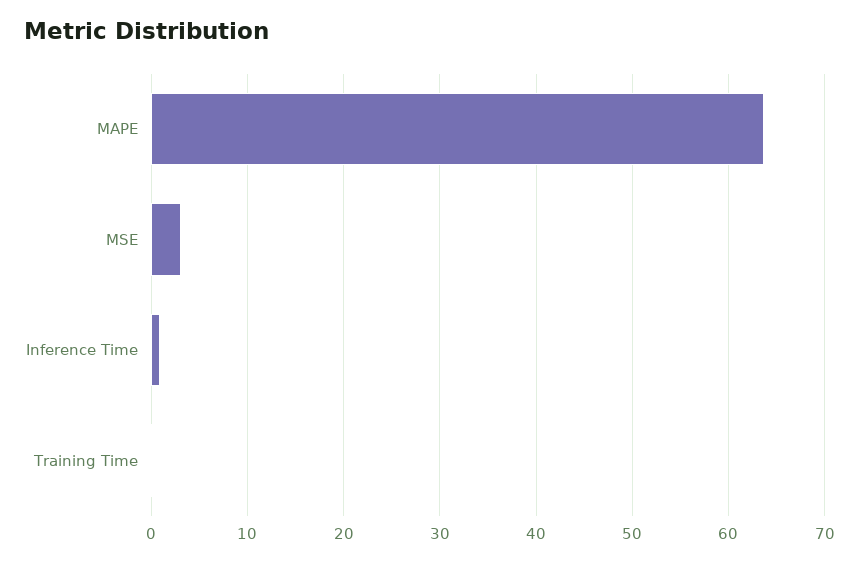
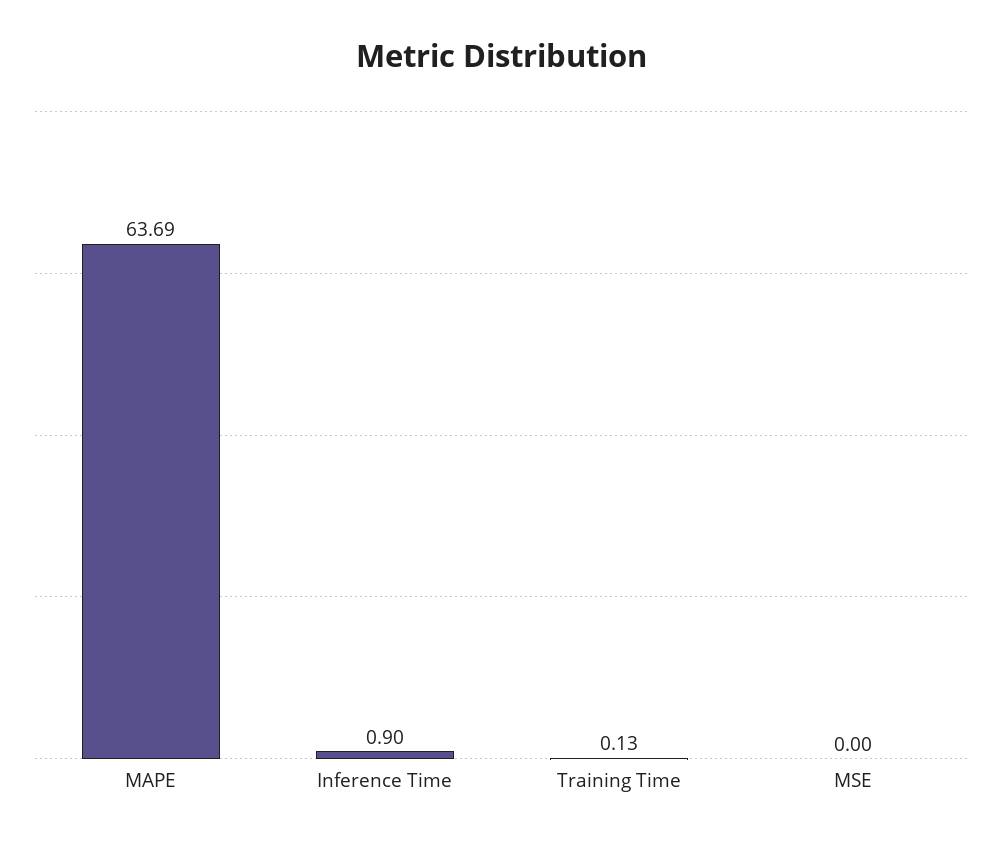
MSE: 3 -> 0

